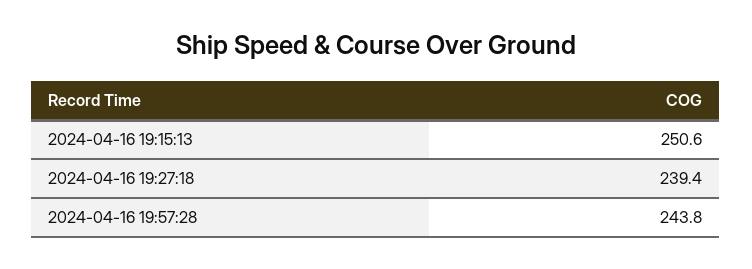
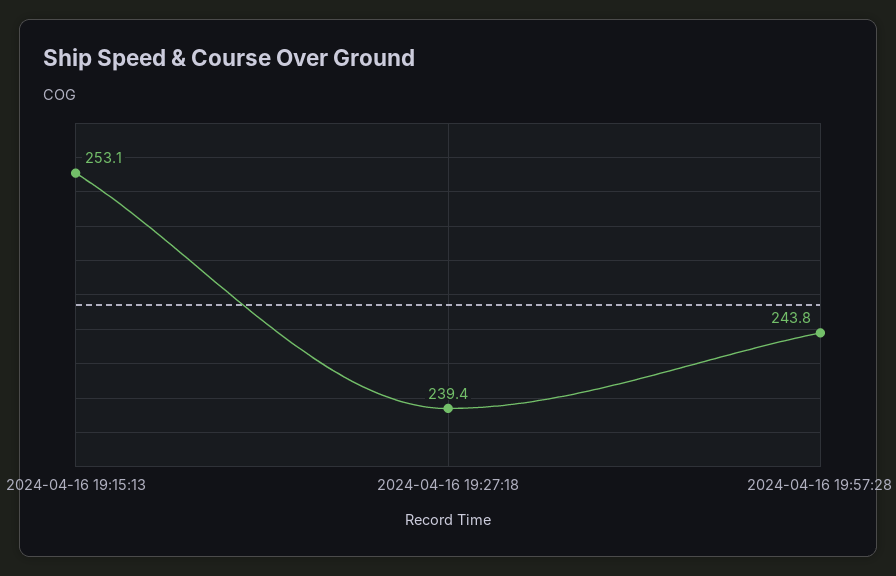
2024-04-16 19:15:13: 250.6 -> 253.1

